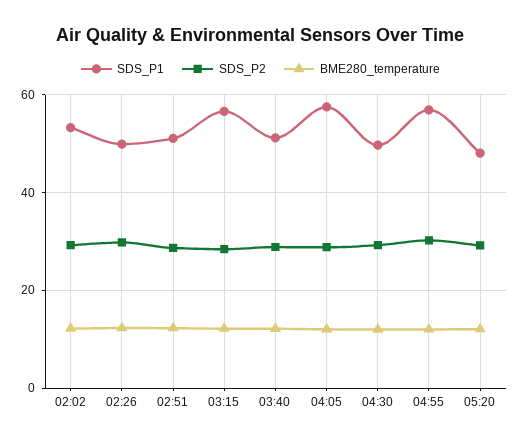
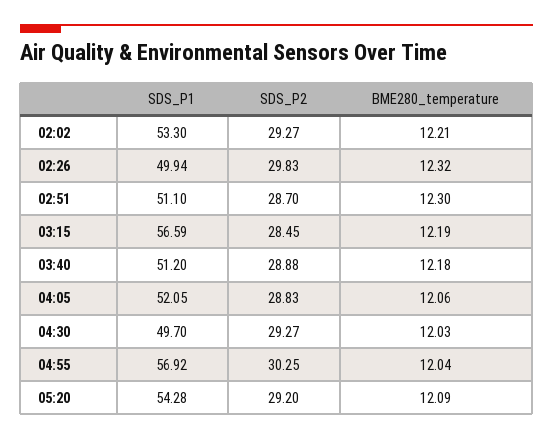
SDS_P1, 04:05: 58 -> 52.05
SDS_P1, 05:20: 48 -> 54.28

